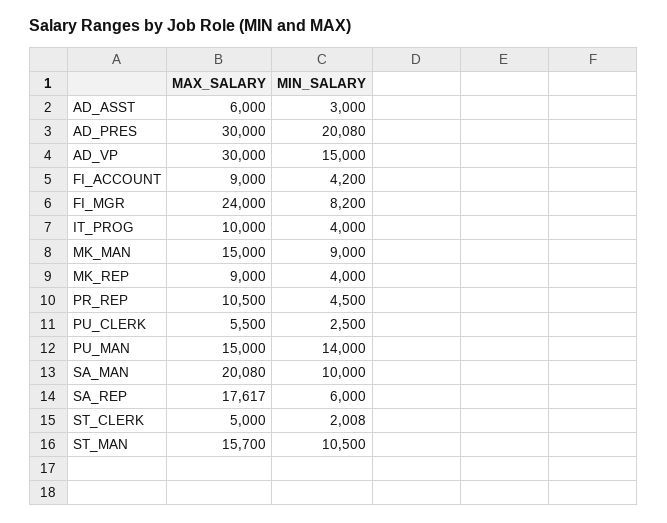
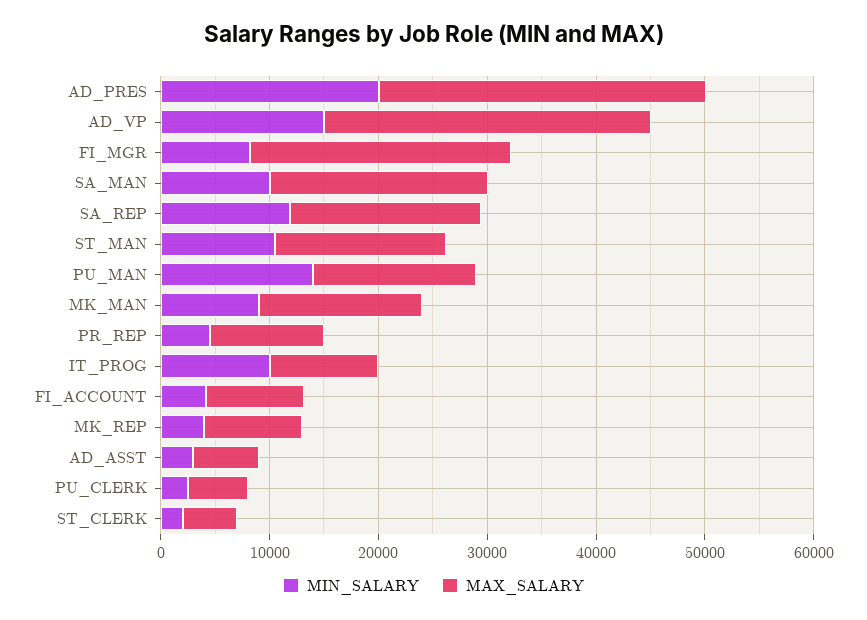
MIN_SALARY, IT_PROG: 4000 -> 10000
MIN_SALARY, SA_REP: 6000 -> 12000

